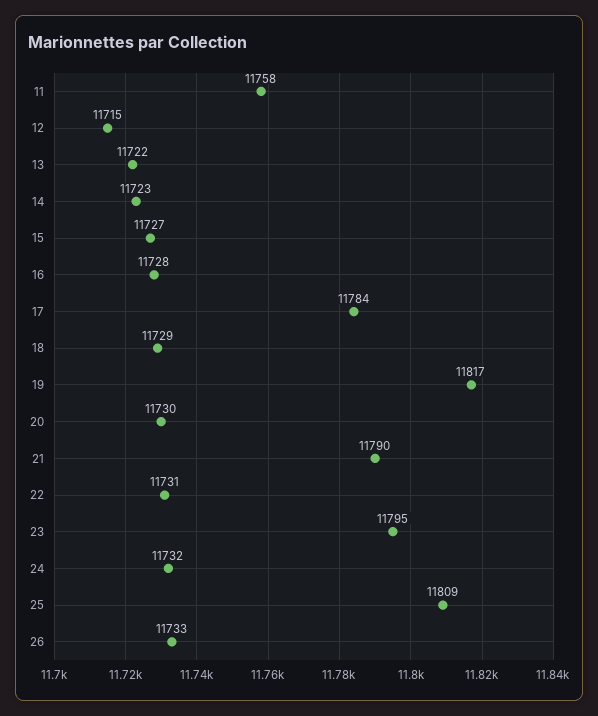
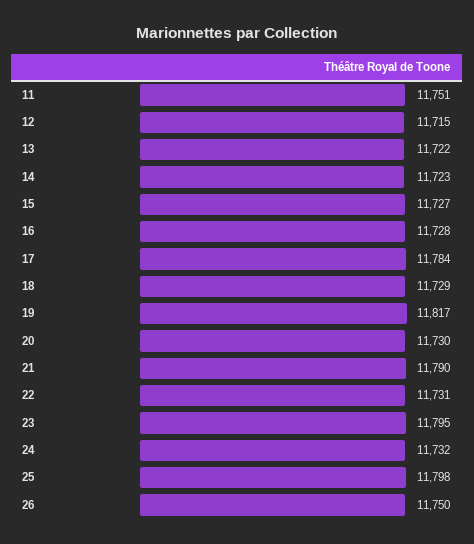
11: 11758 -> 11751
25: 11809 -> 11798
26: 11733 -> 11750

